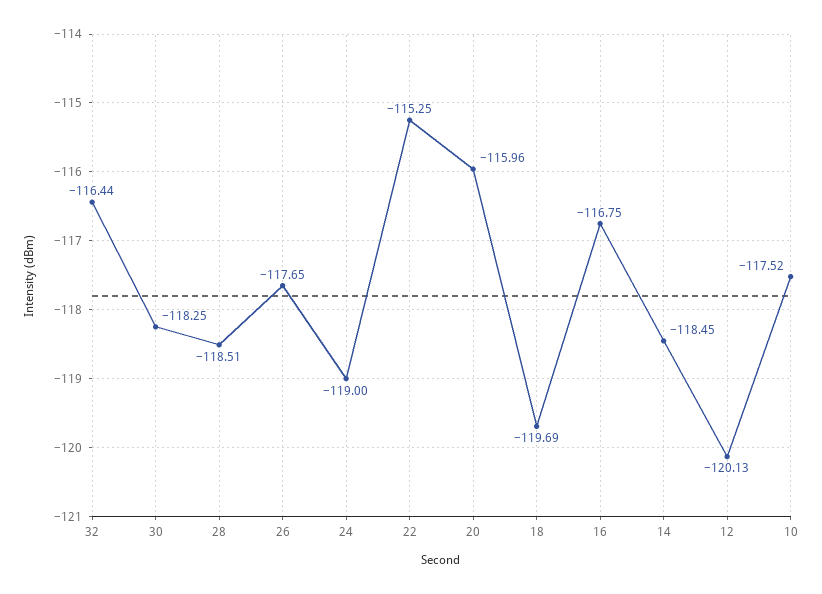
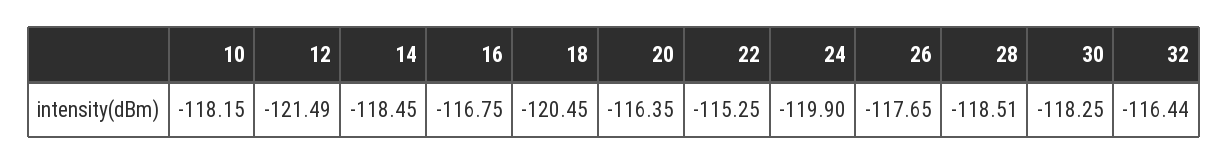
24: -119 -> -119.9
20: -115.96 -> -116.35
18: -119.69 -> -120.45
12: -120.13 -> -121.49
10: -117.52 -> -118.15

